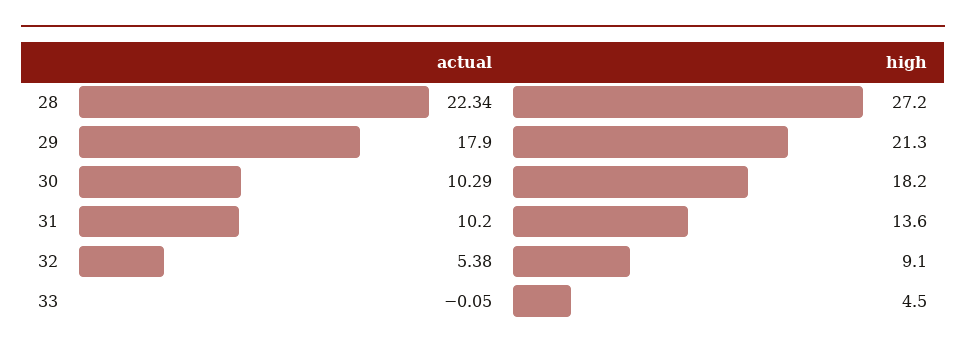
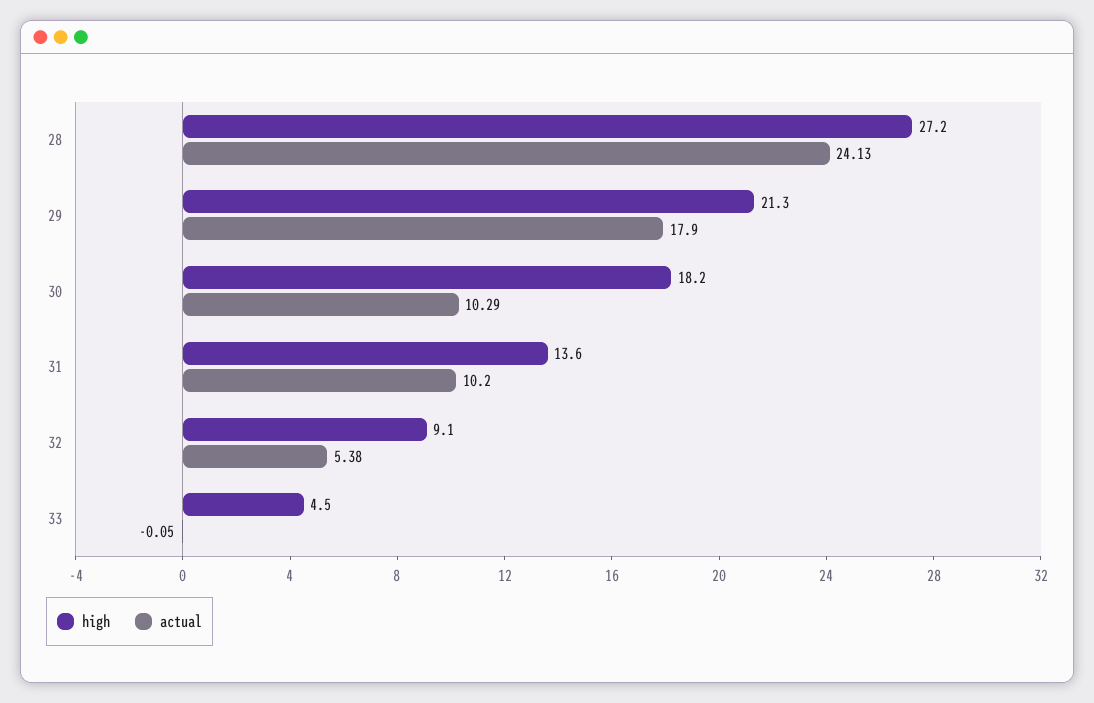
actual, 28: 22.34 -> 24.13

